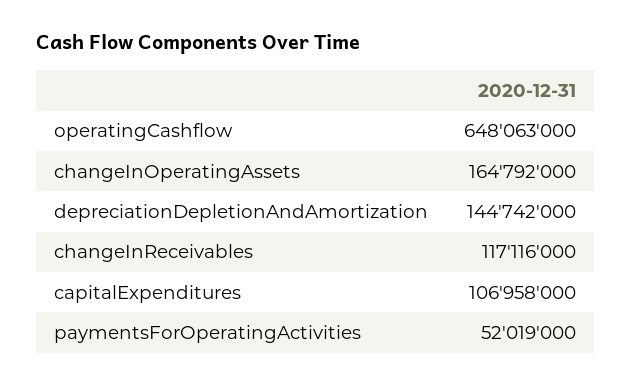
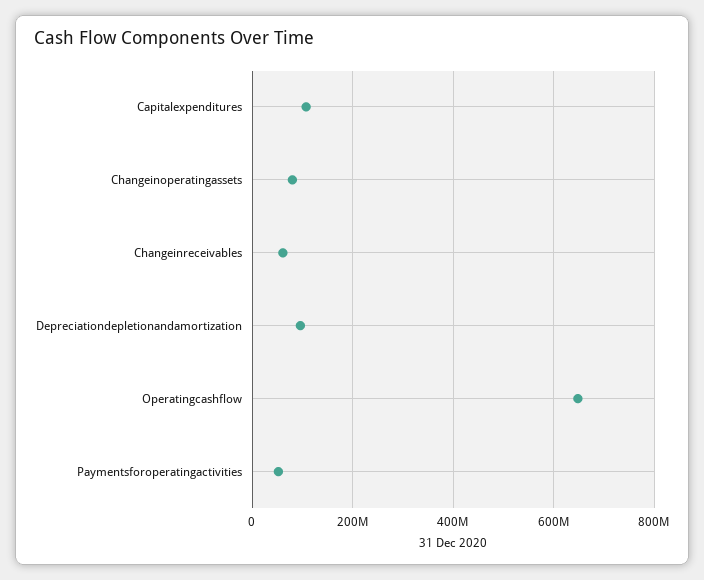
changeInOperatingAssets: 164792000 -> 80000000
depreciationDepletionAndAmortization: 144742000 -> 100000000
changeInReceivables: 117116000 -> 60000000

